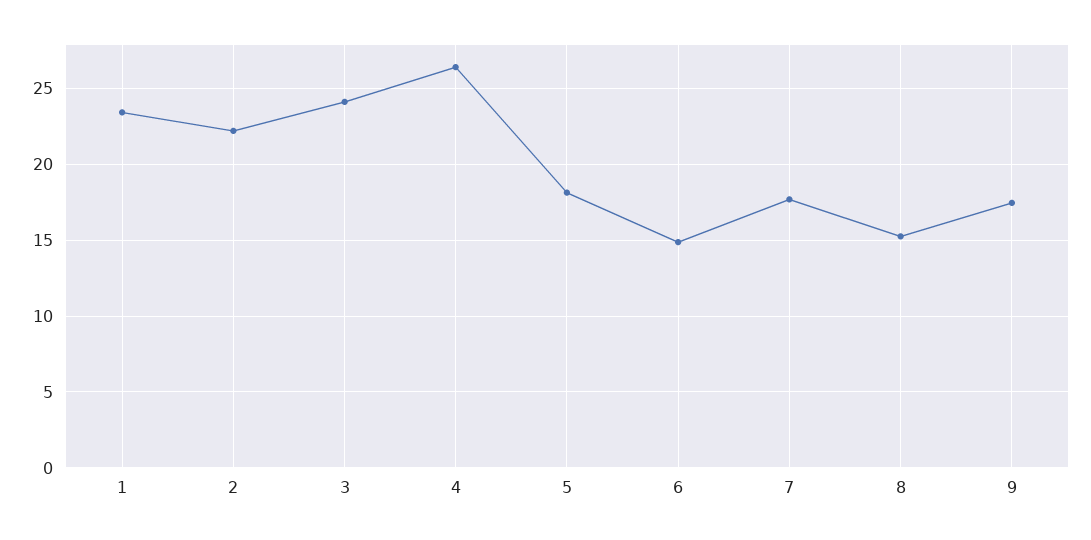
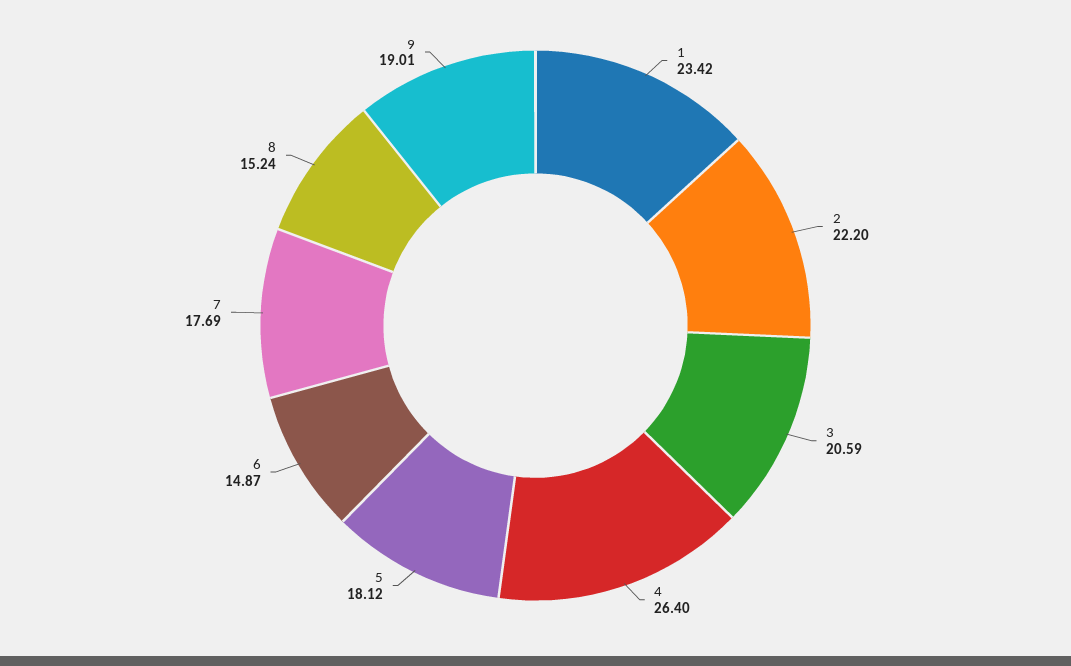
3: 24 -> 20.59
9: 17.5 -> 19.01

